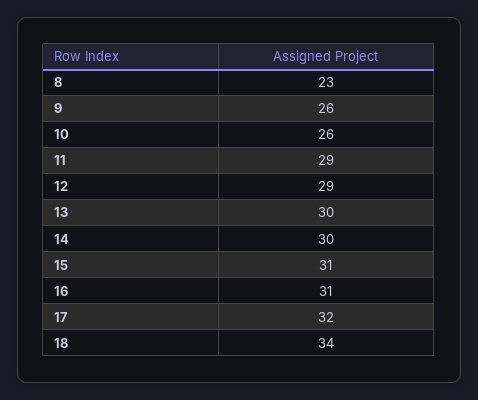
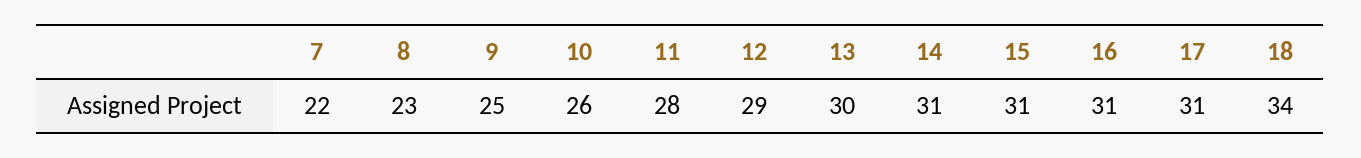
9: 26 -> 25
11: 29 -> 28
14: 30 -> 31
17: 32 -> 31
7: none -> 22

